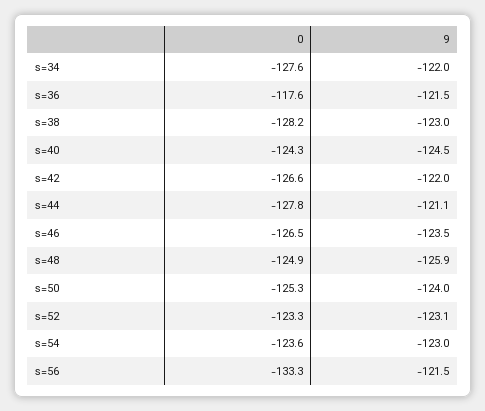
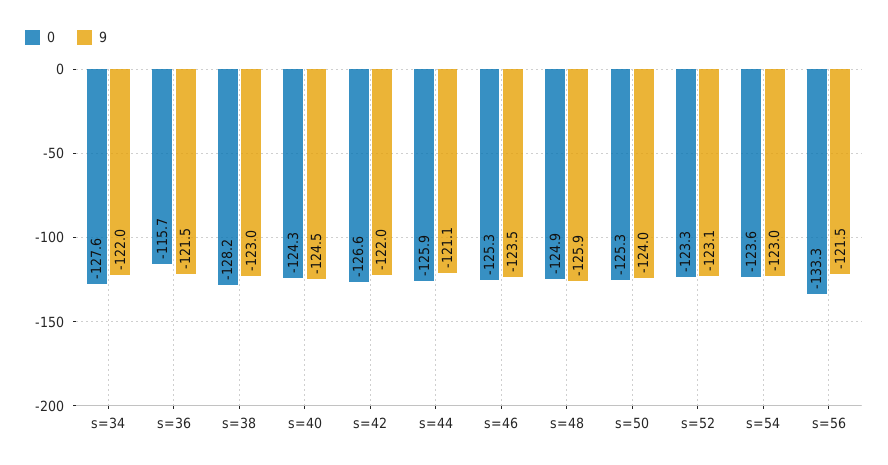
0, s=36: -117.6 -> -115.7
0, s=44: -127.8 -> -125.9
0, s=46: -126.5 -> -125.3

